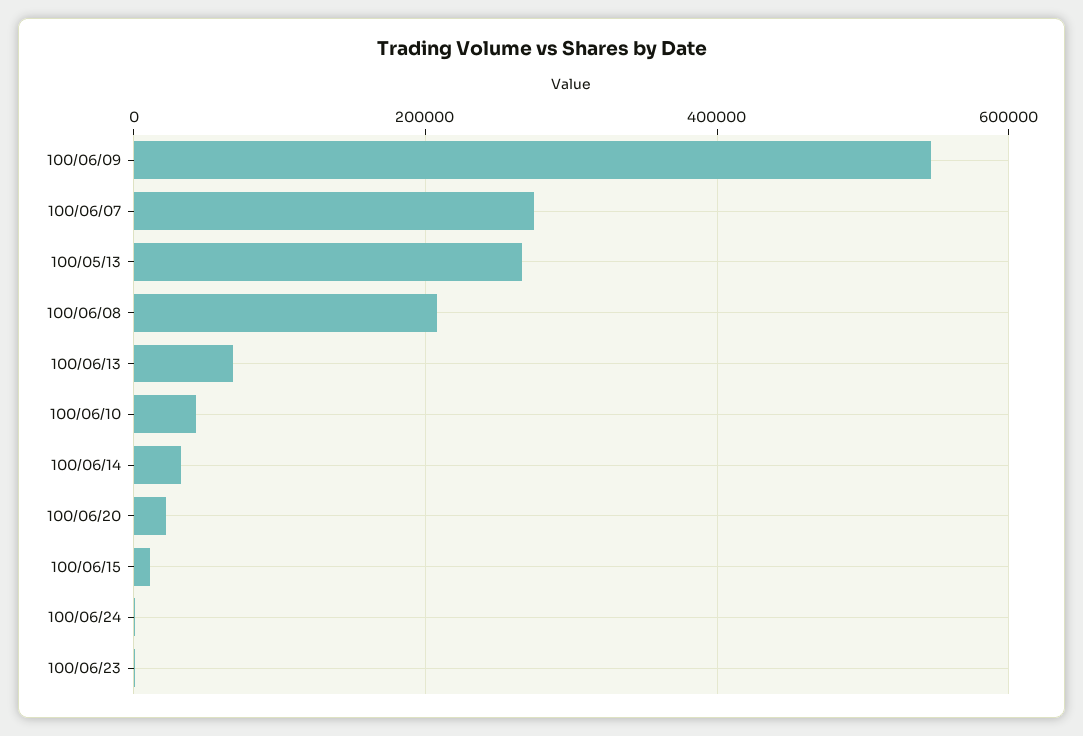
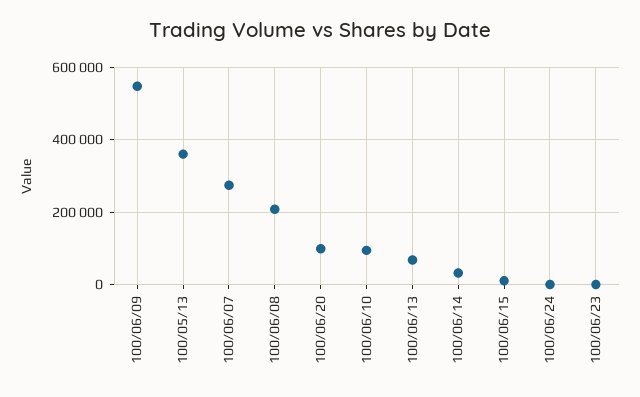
100/05/13: 260000 -> 360000
100/06/10: 40000 -> 100000
100/06/20: 20000 -> 100000

